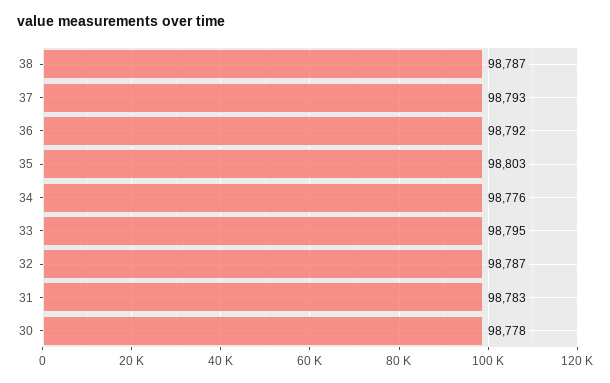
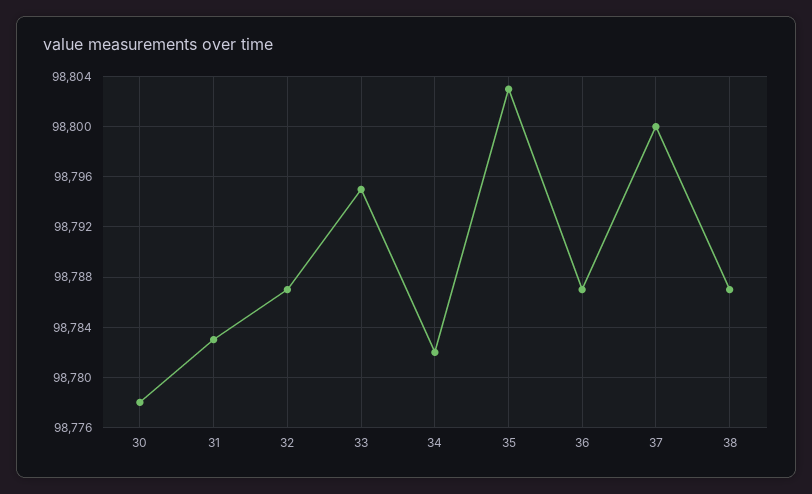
37: 98793 -> 98800
36: 98792 -> 98787
34: 98776 -> 98782

